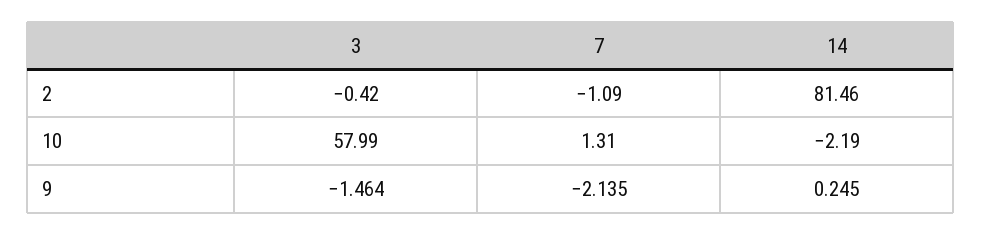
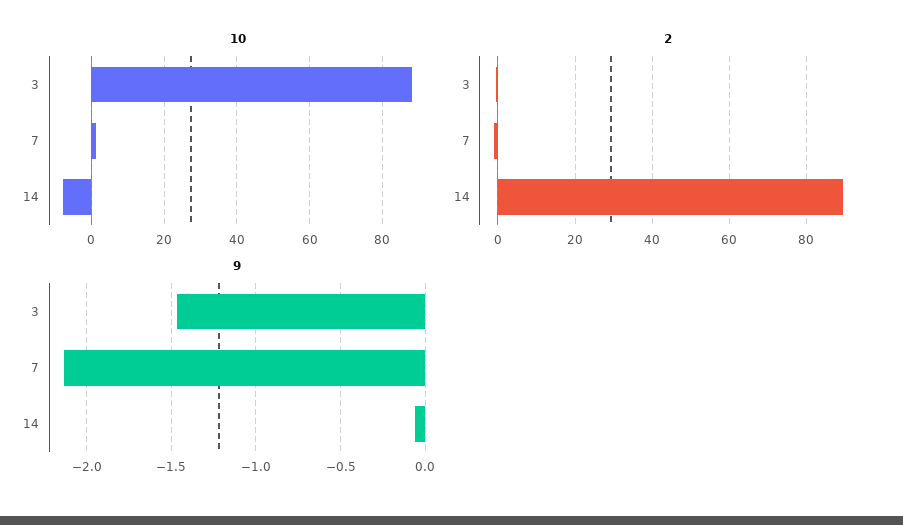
2, 14: 81.46 -> 90
10, 3: 57.99 -> 88
10, 14: -2.19 -> -8
9, 14: 0.245 -> -0.05

